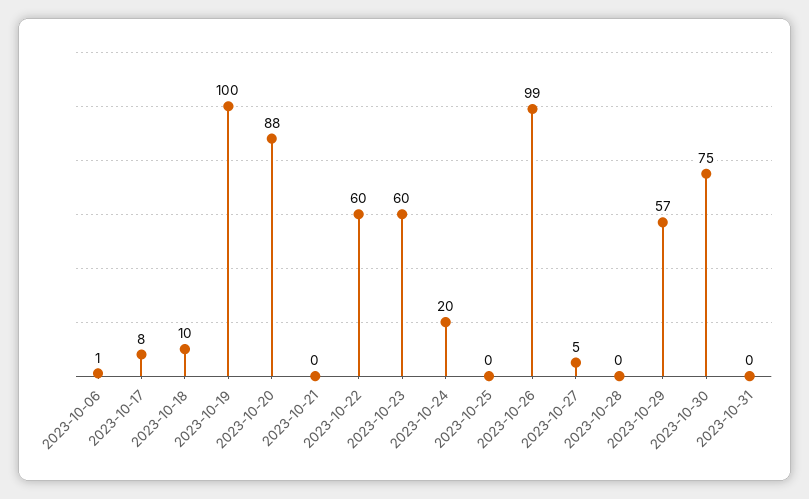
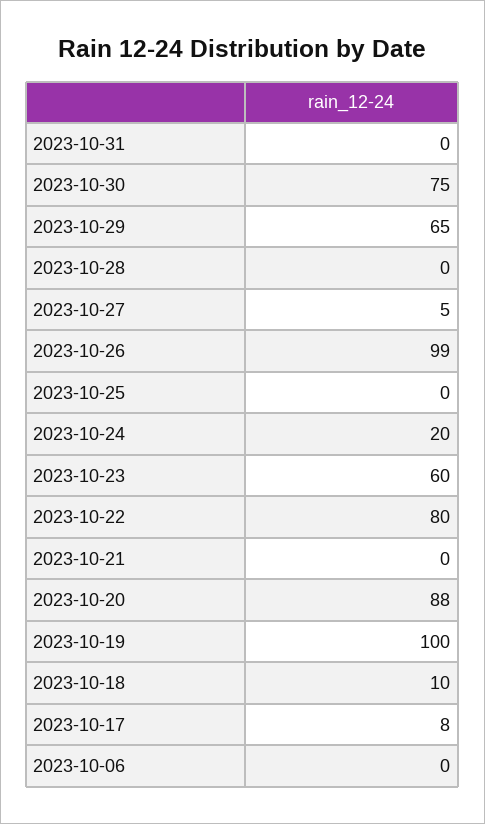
2023-10-06: 1 -> 0
2023-10-22: 60 -> 80
2023-10-29: 57 -> 65

